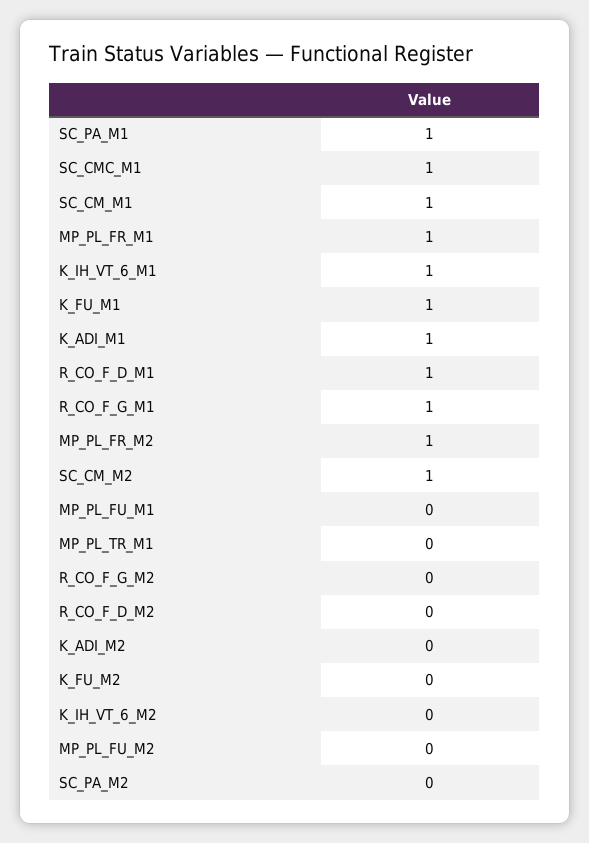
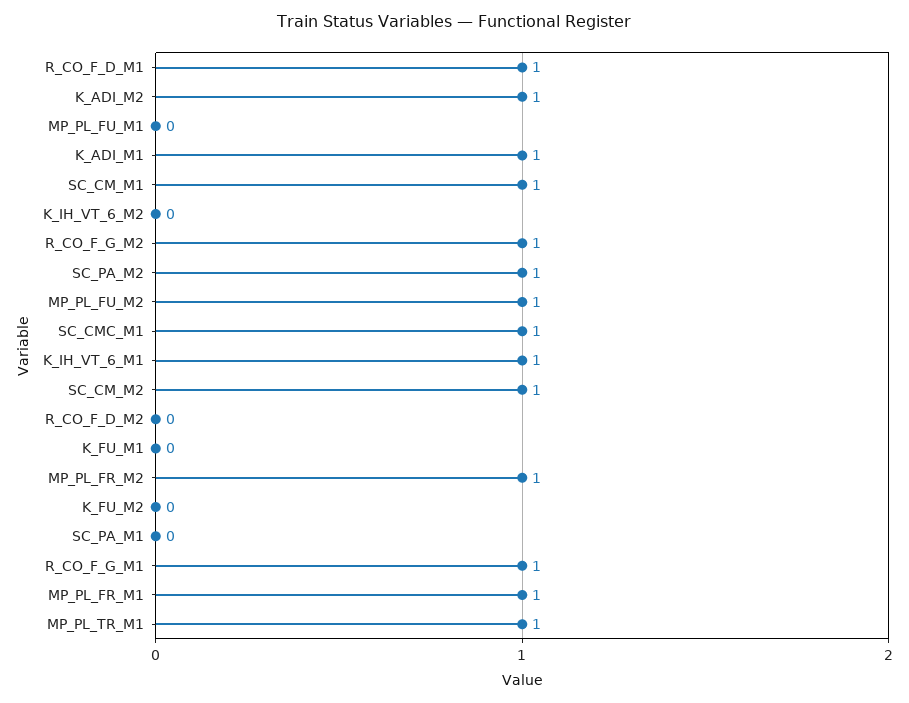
SC_PA_M1: 1 -> 0
K_FU_M1: 1 -> 0
MP_PL_TR_M1: 0 -> 1
R_CO_F_G_M2: 0 -> 1
K_ADI_M2: 0 -> 1
MP_PL_FU_M2: 0 -> 1
SC_PA_M2: 0 -> 1

